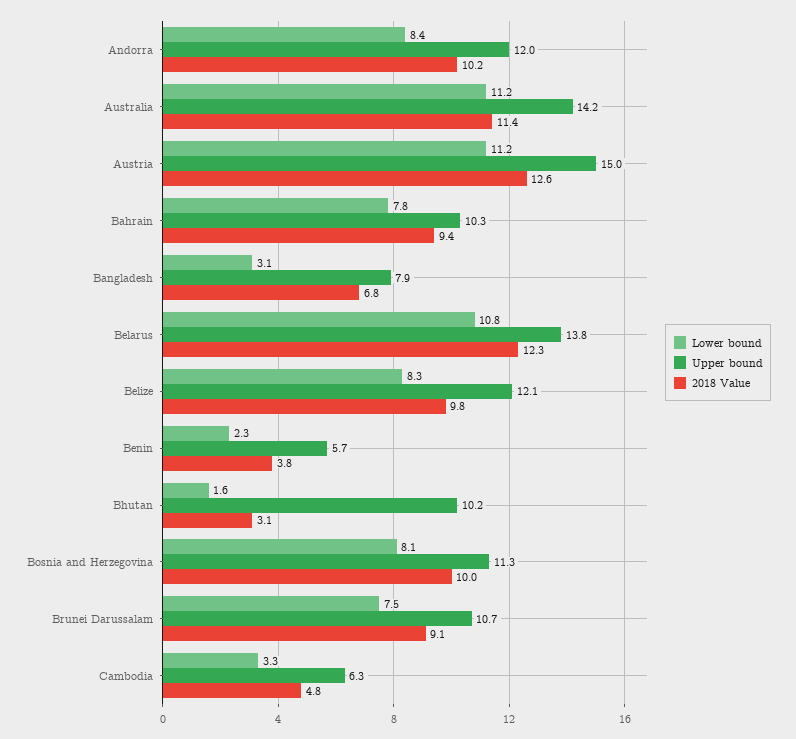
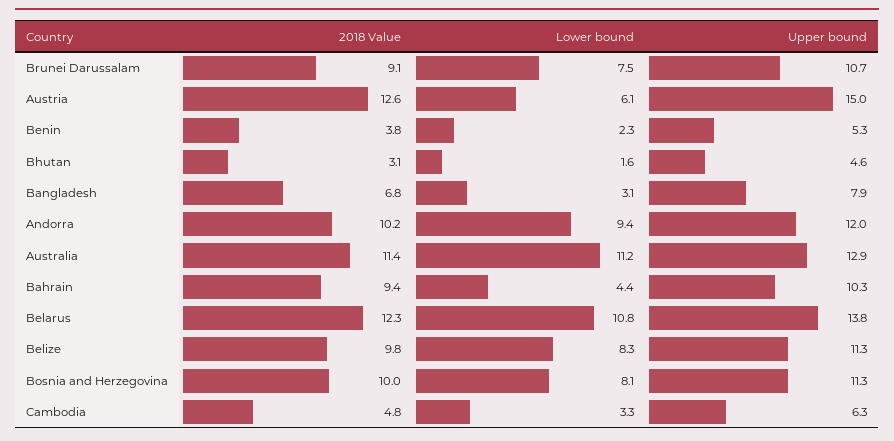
Lower bound, Andorra: 8.4 -> 9.4
Upper bound, Australia: 14.2 -> 12.9
Lower bound, Austria: 11.2 -> 6.1
Lower bound, Bahrain: 7.8 -> 4.4
Upper bound, Belize: 12.1 -> 11.3
Upper bound, Benin: 5.7 -> 5.3
Upper bound, Bhutan: 10.2 -> 4.6

